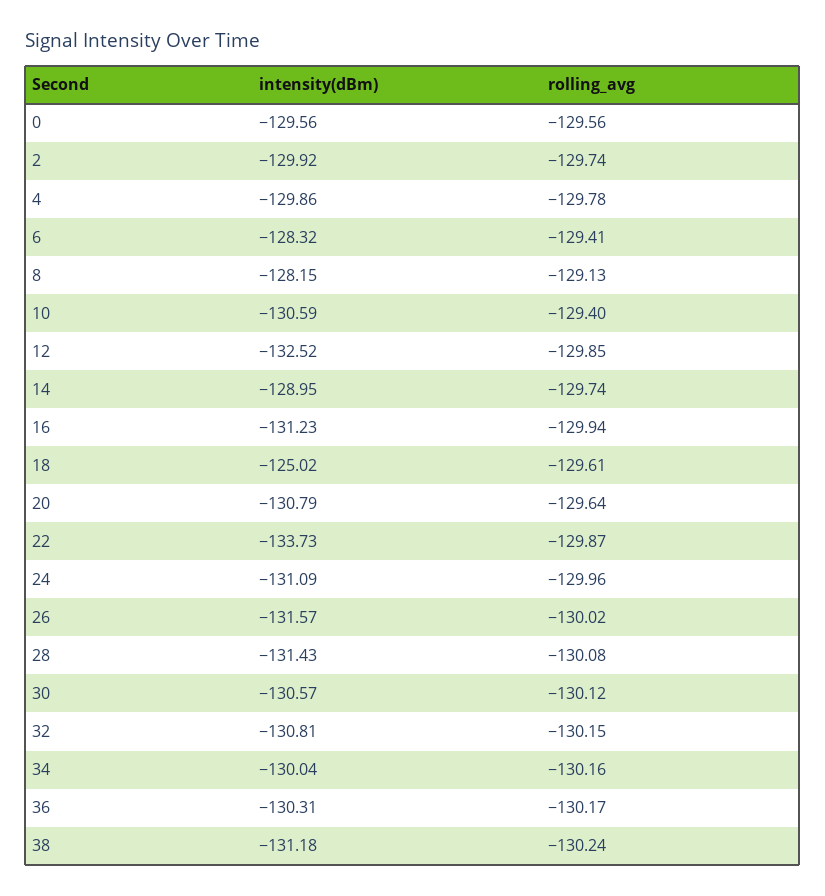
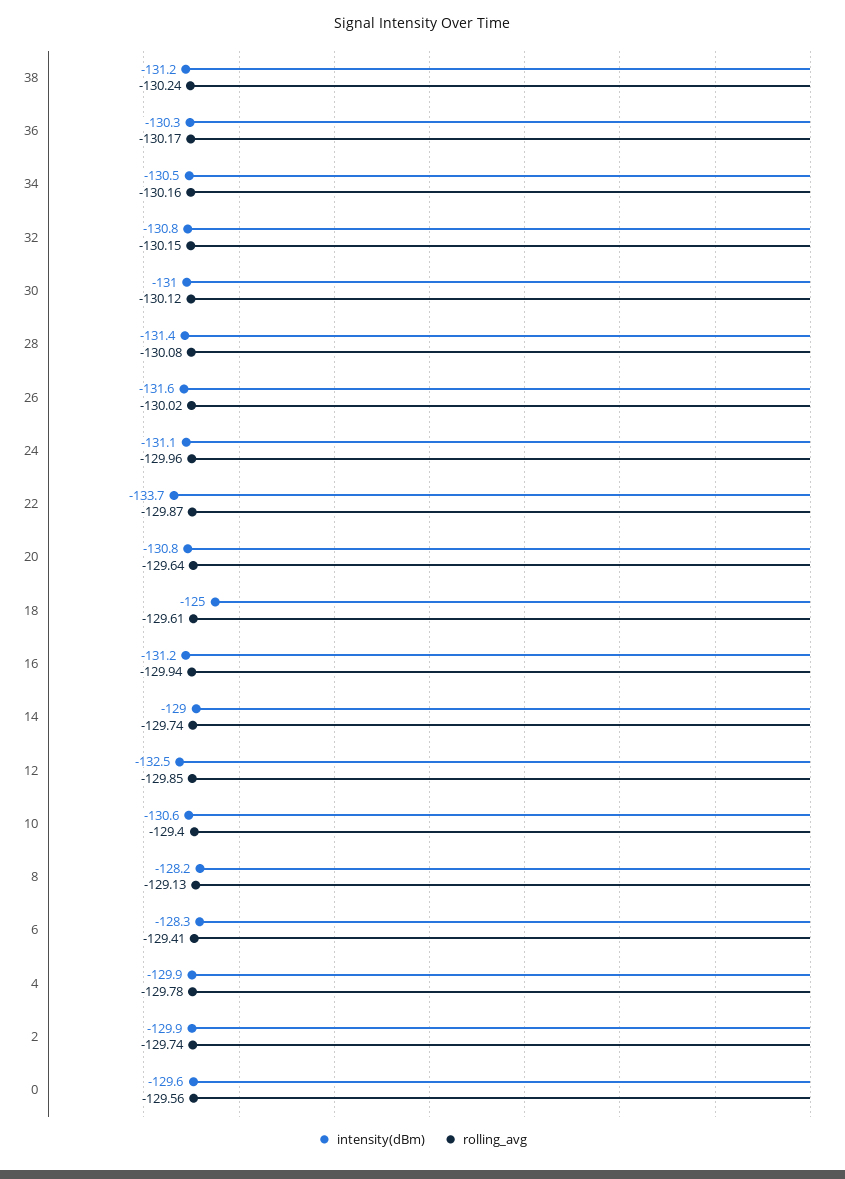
intensity(dBm), 30: -130.57 -> -131
intensity(dBm), 34: -130.04 -> -130.5

